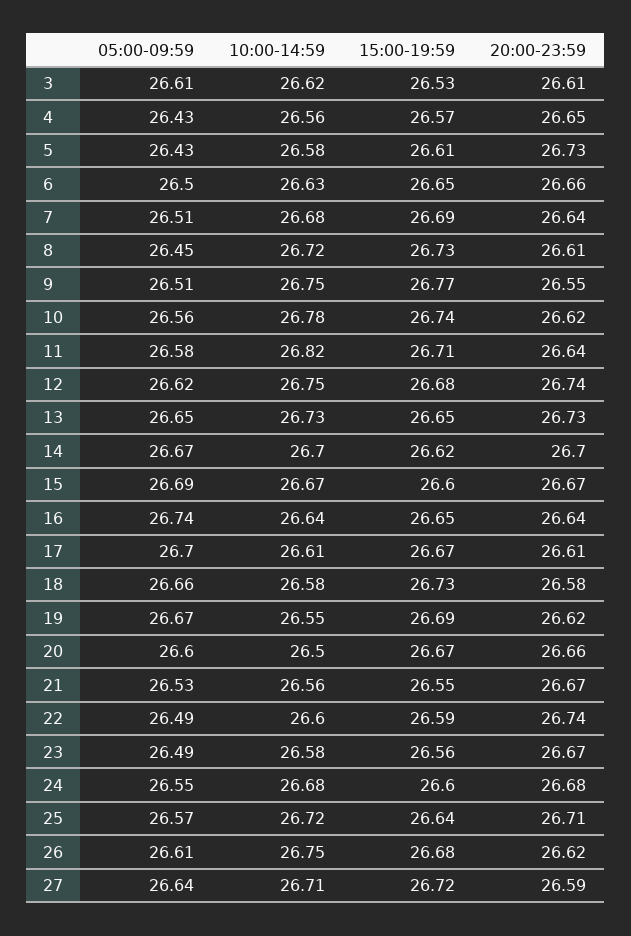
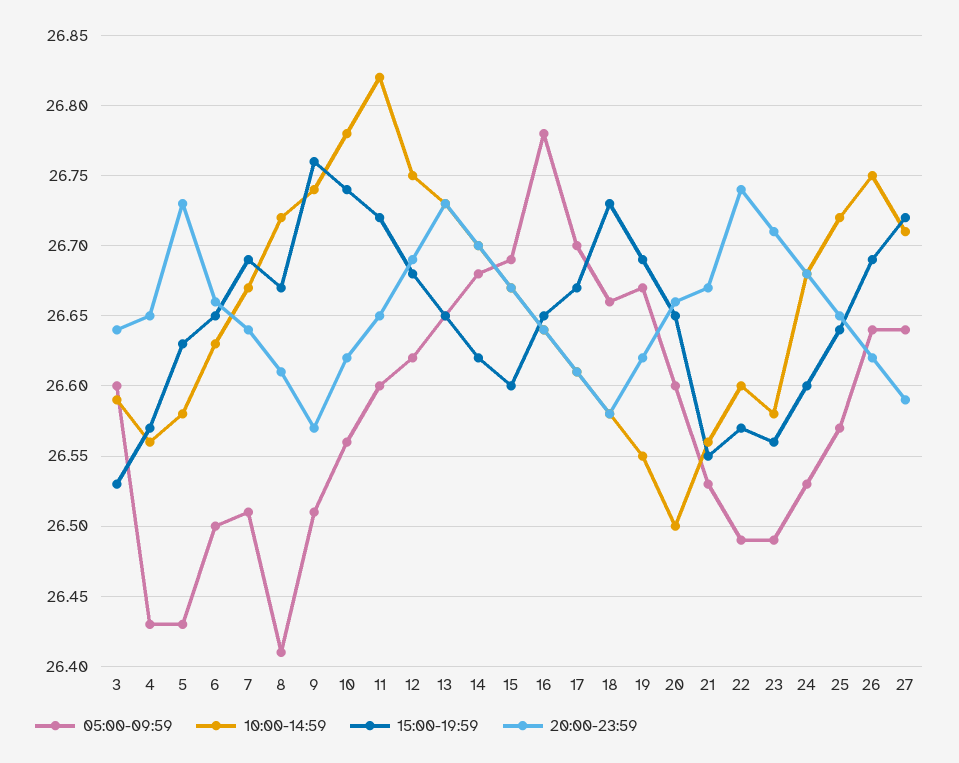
05:00-09:59, 3: 26.61 -> 26.6
10:00-14:59, 3: 26.62 -> 26.59
20:00-23:59, 3: 26.61 -> 26.64
15:00-19:59, 5: 26.61 -> 26.63
10:00-14:59, 7: 26.68 -> 26.67
05:00-09:59, 8: 26.45 -> 26.41
15:00-19:59, 8: 26.73 -> 26.67
10:00-14:59, 9: 26.75 -> 26.74
15:00-19:59, 9: 26.77 -> 26.76
20:00-23:59, 9: 26.55 -> 26.57
05:00-09:59, 11: 26.58 -> 26.6
15:00-19:59, 11: 26.71 -> 26.72
20:00-23:59, 11: 26.64 -> 26.65
20:00-23:59, 12: 26.74 -> 26.69
05:00-09:59, 14: 26.67 -> 26.68
05:00-09:59, 16: 26.74 -> 26.78
15:00-19:59, 20: 26.67 -> 26.65
15:00-19:59, 22: 26.59 -> 26.57
20:00-23:59, 23: 26.67 -> 26.71
05:00-09:59, 24: 26.55 -> 26.53
20:00-23:59, 25: 26.71 -> 26.65
05:00-09:59, 26: 26.61 -> 26.64
15:00-19:59, 26: 26.68 -> 26.69

